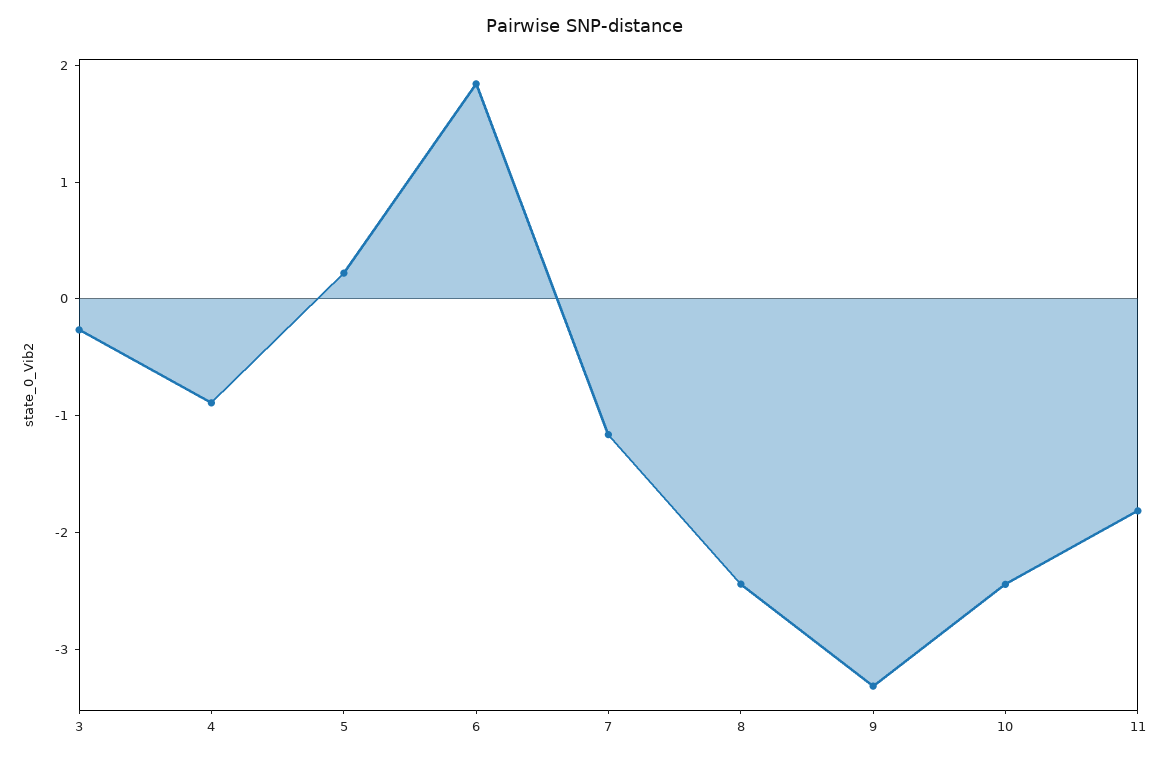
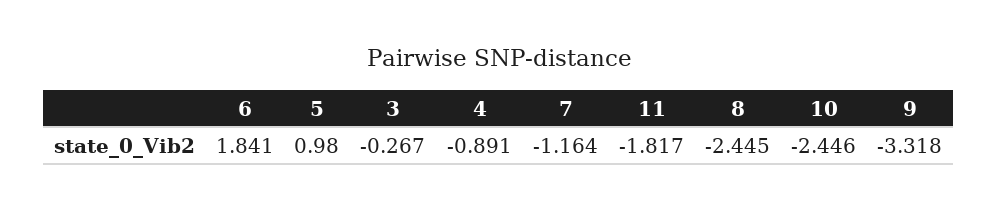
5: 0.2 -> 0.98

